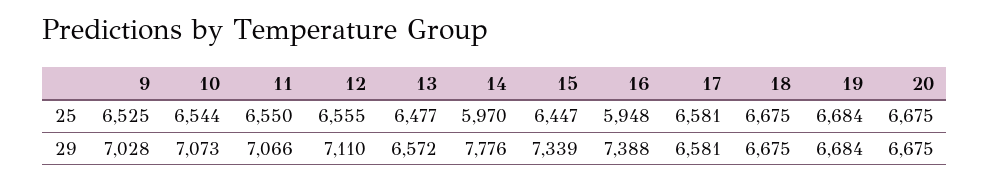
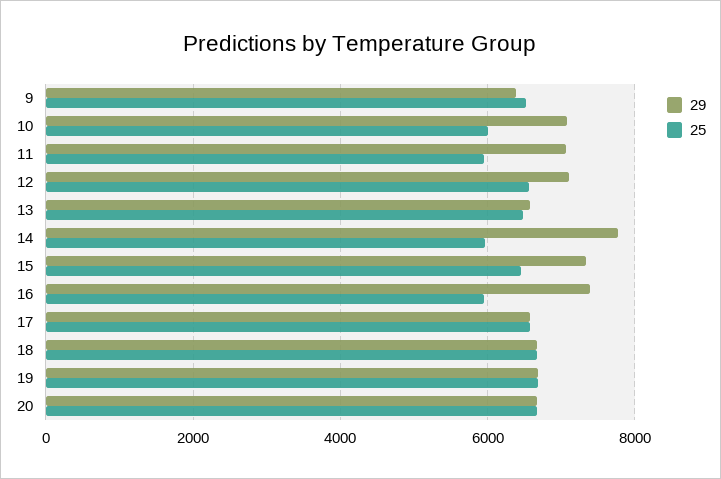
25, 10: 6544 -> 6000
25, 11: 6550 -> 6000
29, 9: 7028 -> 6400

